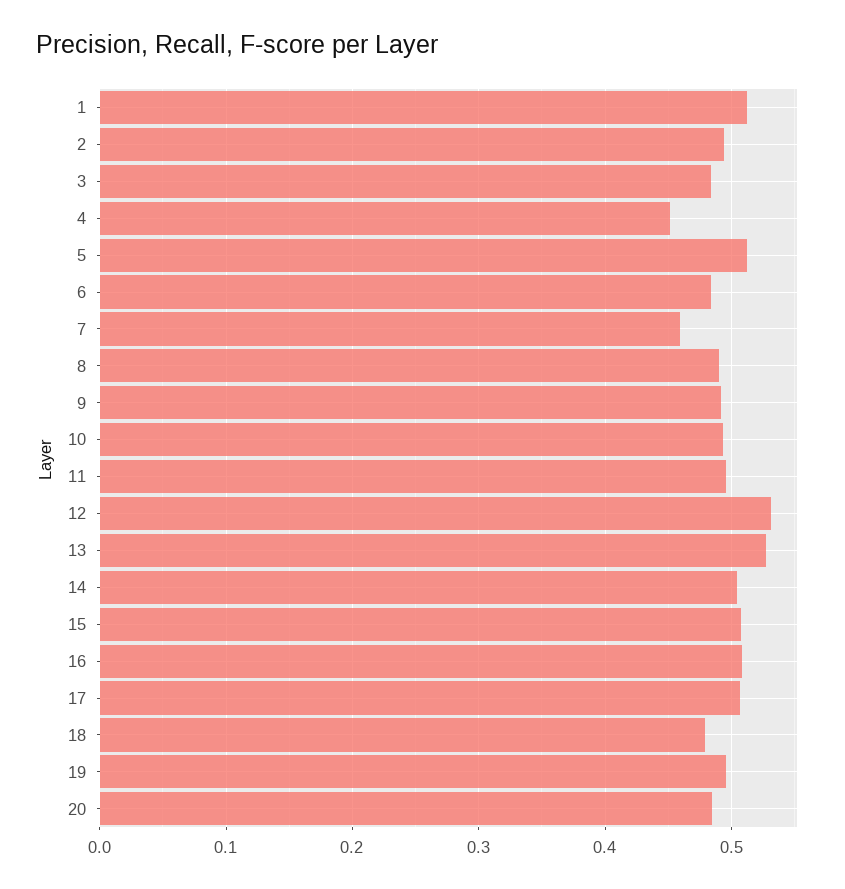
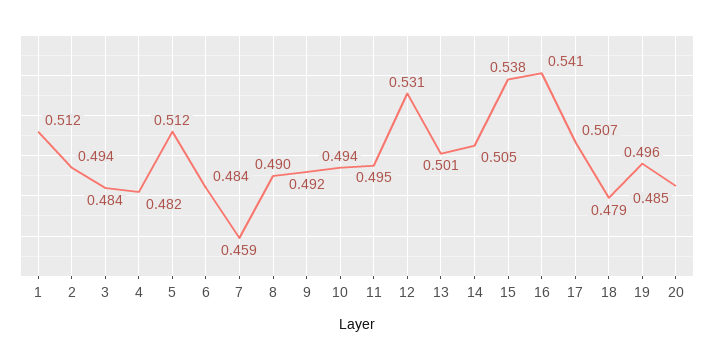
4: 0.45 -> 0.482
13: 0.53 -> 0.501
15: 0.51 -> 0.538
16: 0.51 -> 0.541

